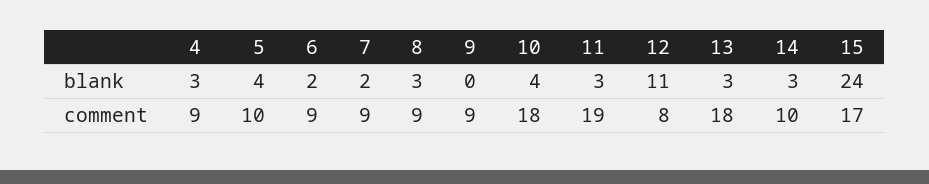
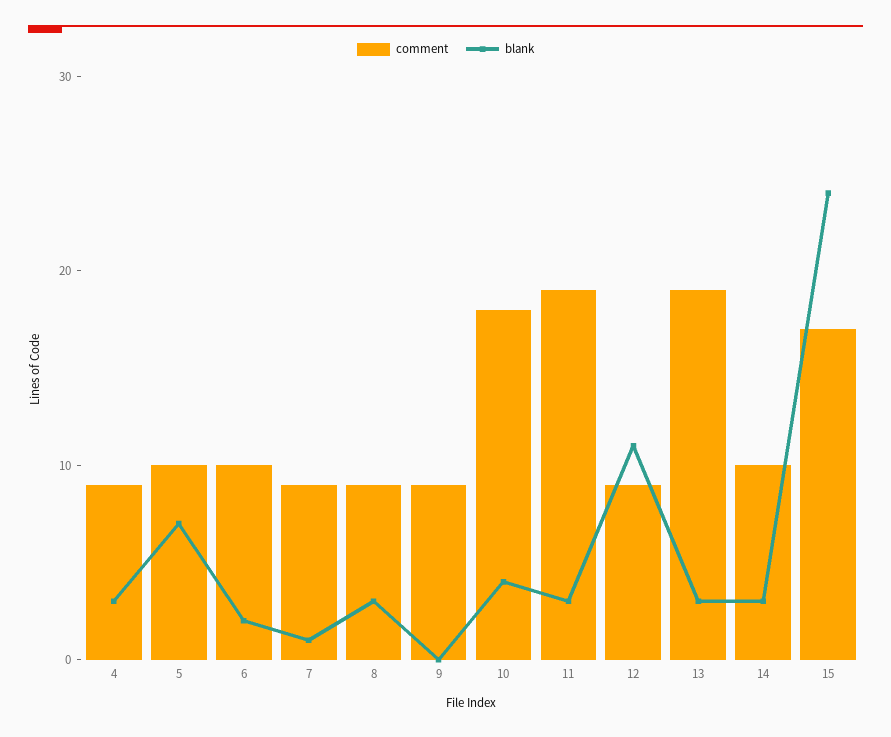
blank, 5: 4 -> 7
blank, 7: 2 -> 1
comment, 6: 9 -> 10
comment, 12: 8 -> 9
comment, 13: 18 -> 19

